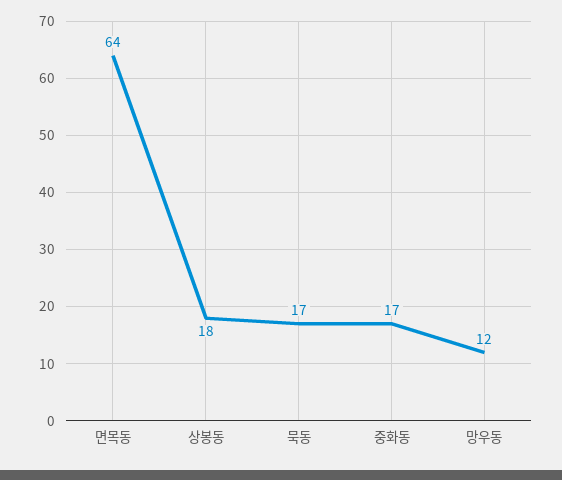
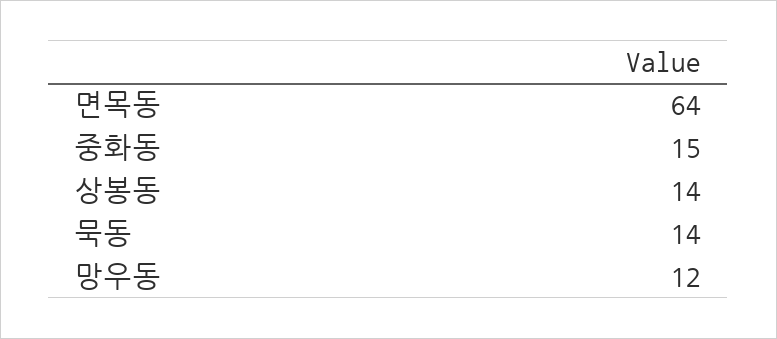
상봉동: 18 -> 14
묵동: 17 -> 14
중화동: 17 -> 15

